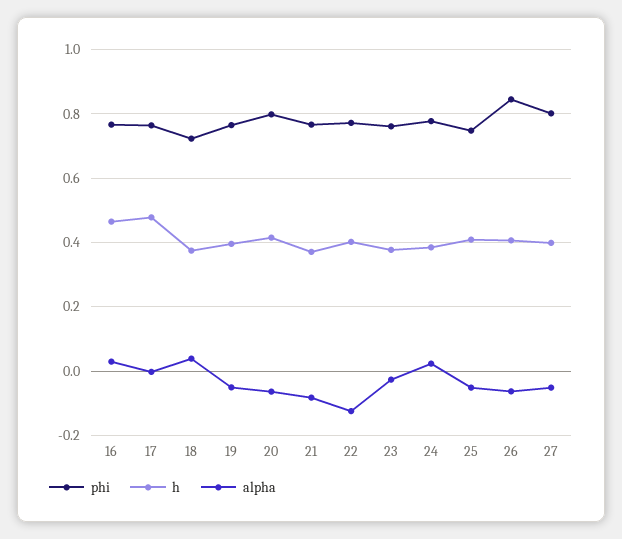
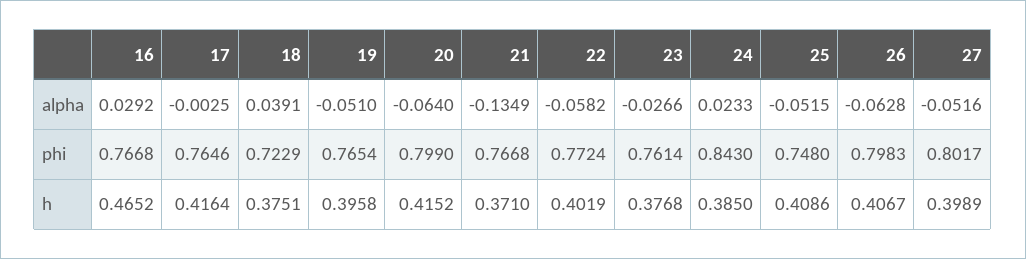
h, 17: 0.48 -> 0.4164
alpha, 21: -0.08 -> -0.1349
alpha, 22: -0.12 -> -0.0582
phi, 24: 0.78 -> 0.843
phi, 26: 0.84 -> 0.7983

